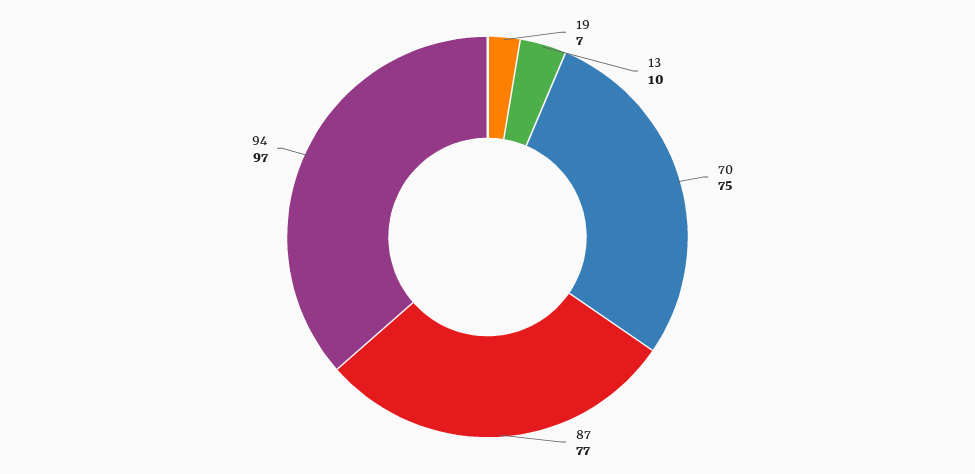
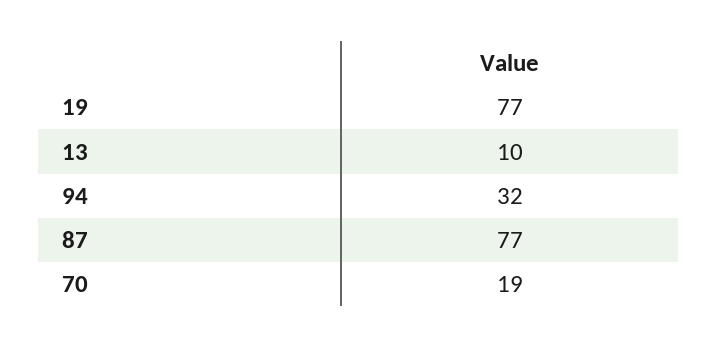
19: 7 -> 77
70: 75 -> 19
94: 97 -> 32

